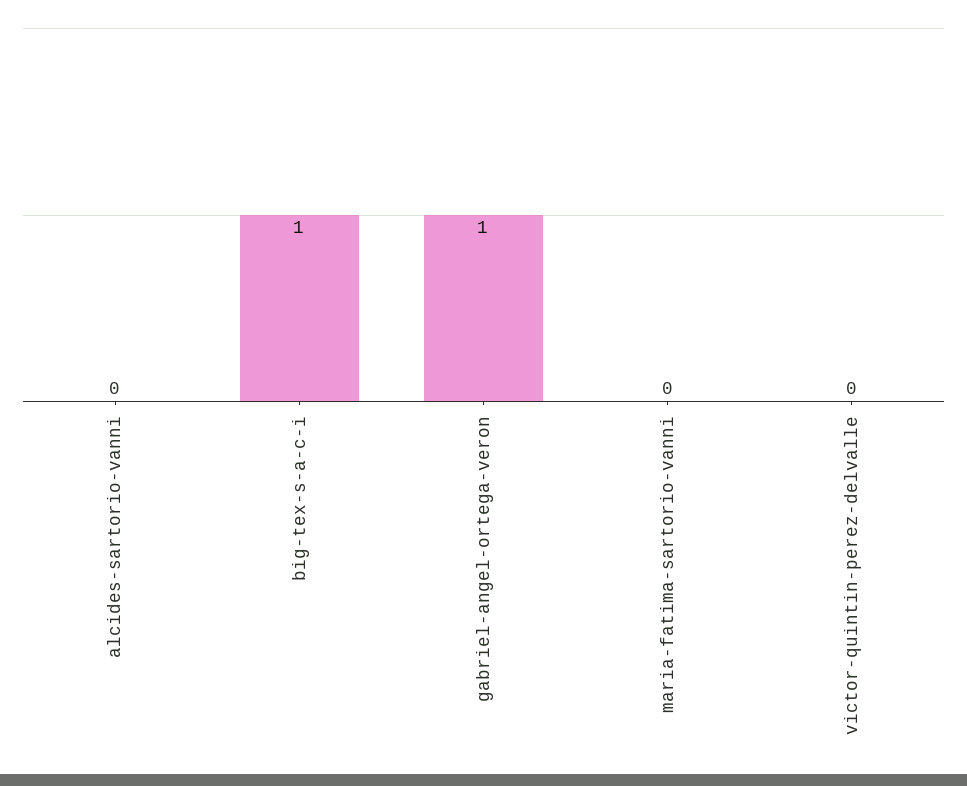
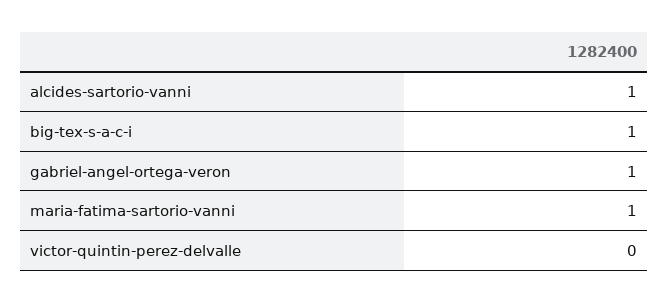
alcides-sartorio-vanni: 0 -> 1
maria-fatima-sartorio-vanni: 0 -> 1

